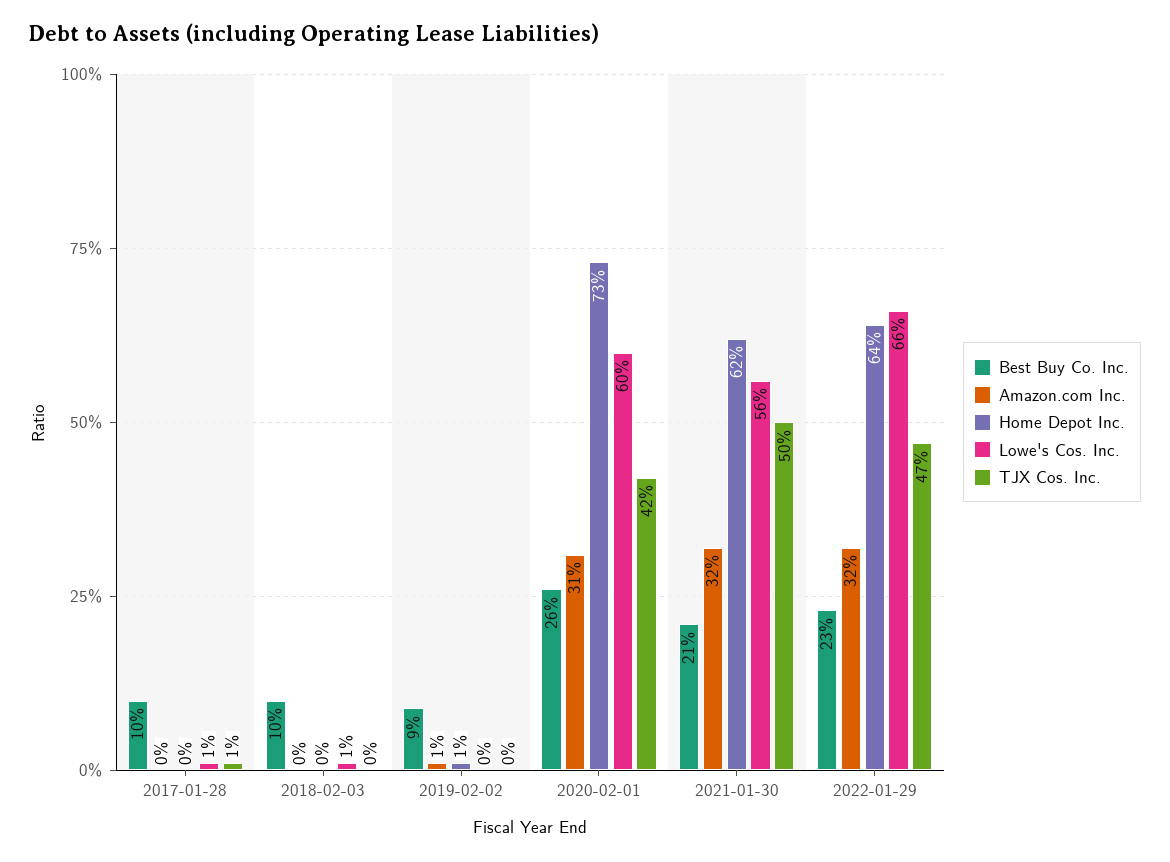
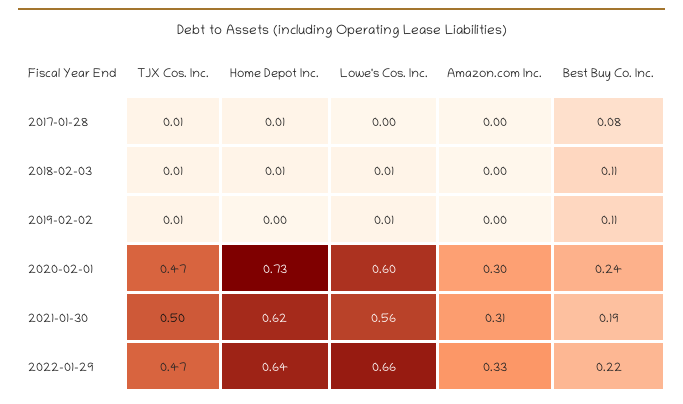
Best Buy Co. Inc., 2017-01-28: 0.1 -> 0.08
Home Depot Inc., 2017-01-28: 0 -> 0.01
Lowe's Cos. Inc., 2017-01-28: 0.01 -> 0
Best Buy Co. Inc., 2018-02-03: 0.1 -> 0.11
Home Depot Inc., 2018-02-03: 0 -> 0.01
TJX Cos. Inc., 2018-02-03: 0 -> 0.01
Best Buy Co. Inc., 2019-02-02: 0.09 -> 0.11
Amazon.com Inc., 2019-02-02: 0.01 -> 0
Home Depot Inc., 2019-02-02: 0.01 -> 0
Lowe's Cos. Inc., 2019-02-02: 0 -> 0.01
TJX Cos. Inc., 2019-02-02: 0 -> 0.01
Best Buy Co. Inc., 2020-02-01: 0.26 -> 0.24
Amazon.com Inc., 2020-02-01: 0.31 -> 0.3
TJX Cos. Inc., 2020-02-01: 0.42 -> 0.47
Best Buy Co. Inc., 2021-01-30: 0.21 -> 0.19
Amazon.com Inc., 2021-01-30: 0.32 -> 0.31
Best Buy Co. Inc., 2022-01-29: 0.23 -> 0.22
Amazon.com Inc., 2022-01-29: 0.32 -> 0.33

